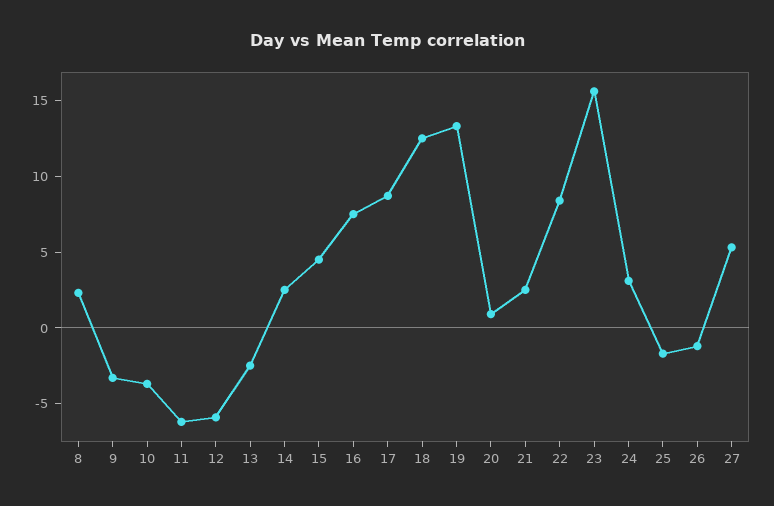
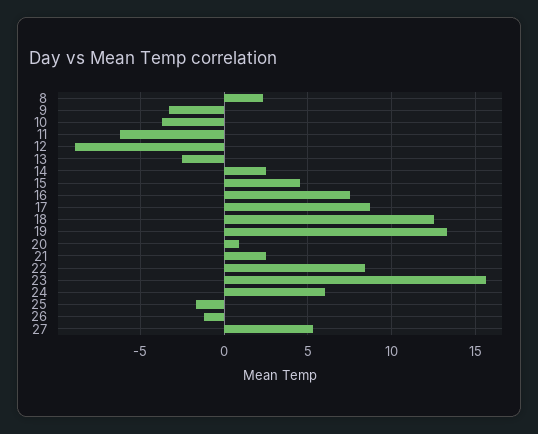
12: -6 -> -9
24: 3 -> 6

